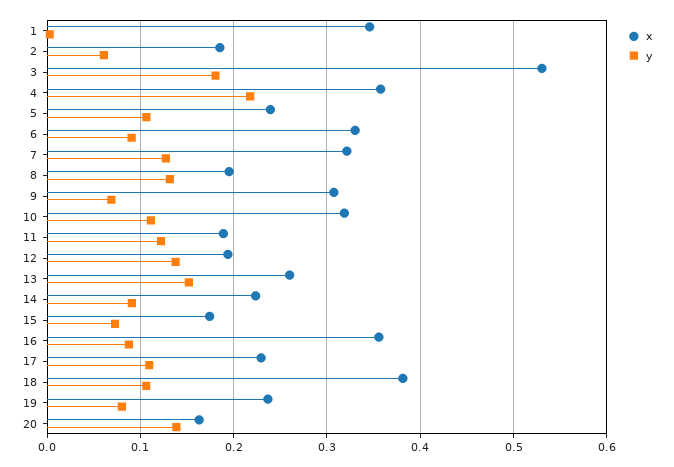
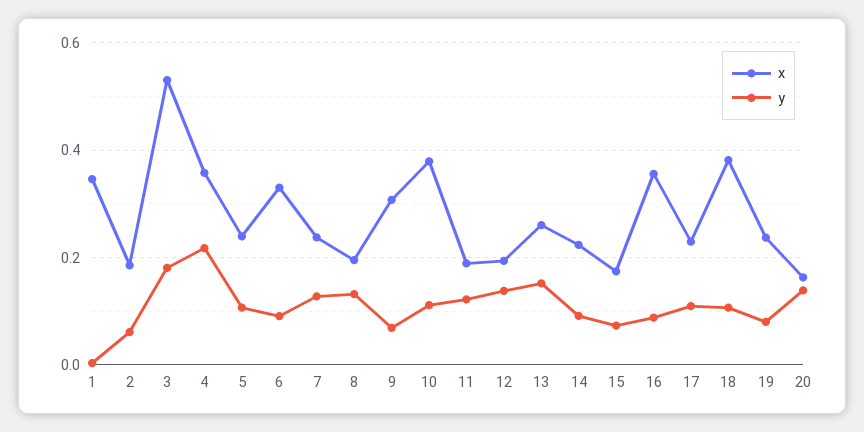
x, 7: 0.32 -> 0.24
x, 10: 0.32 -> 0.38

